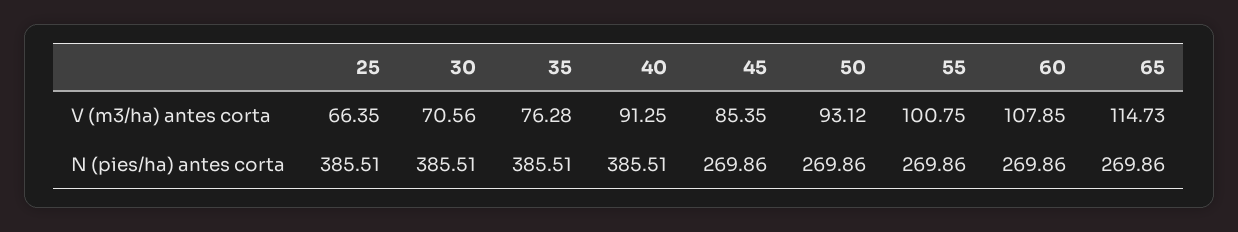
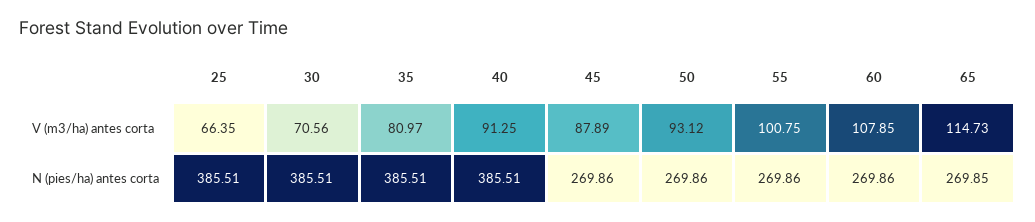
35, V (m3/ha) antes corta: 76.28 -> 80.97
45, V (m3/ha) antes corta: 85.35 -> 87.89
65, N (pies/ha) antes corta: 269.86 -> 269.85

